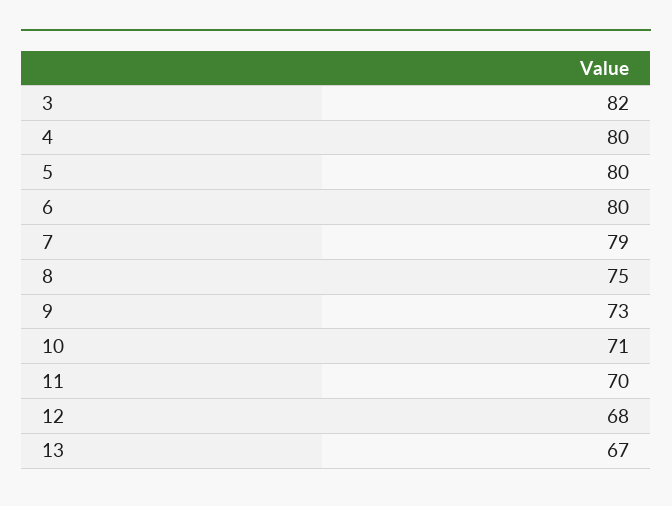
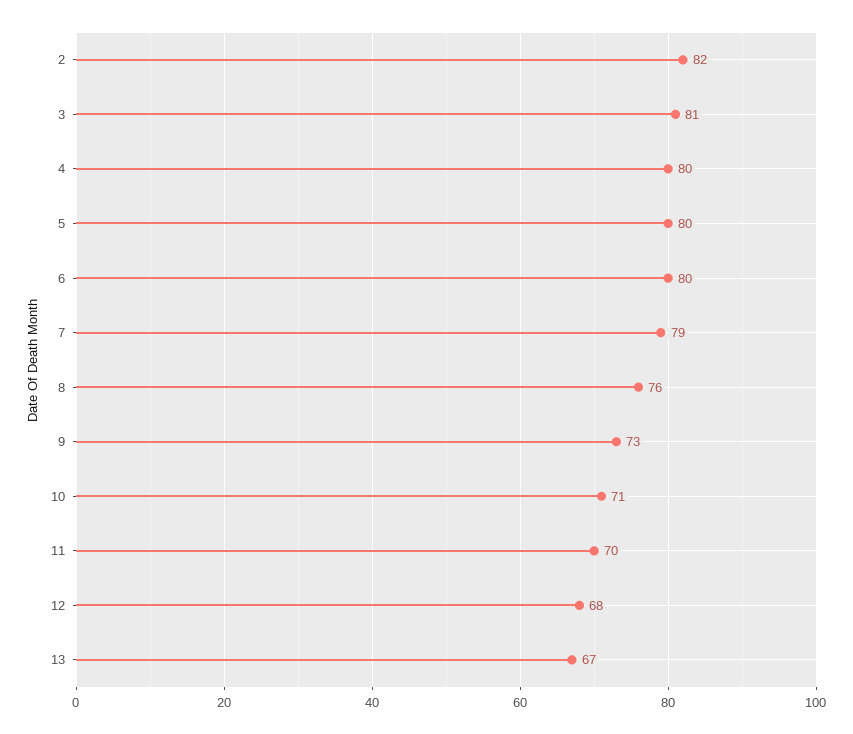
3: 82 -> 81
8: 75 -> 76
2: none -> 82

